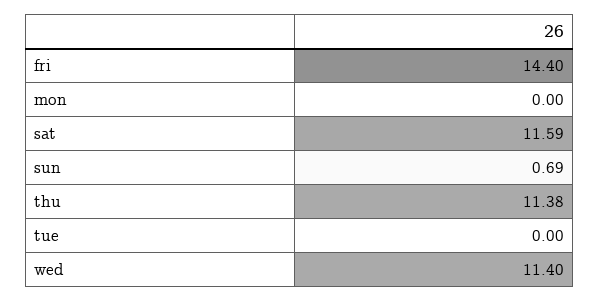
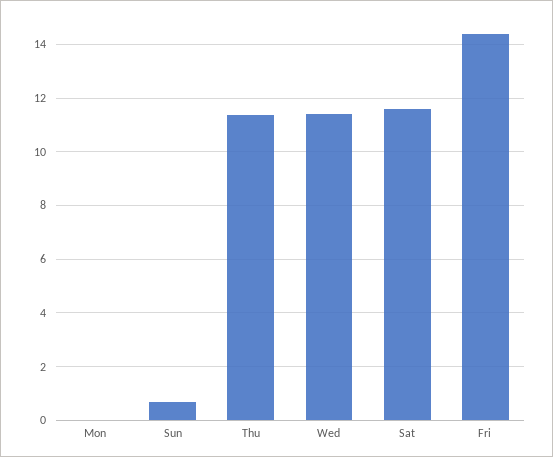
tue: 0 -> none

